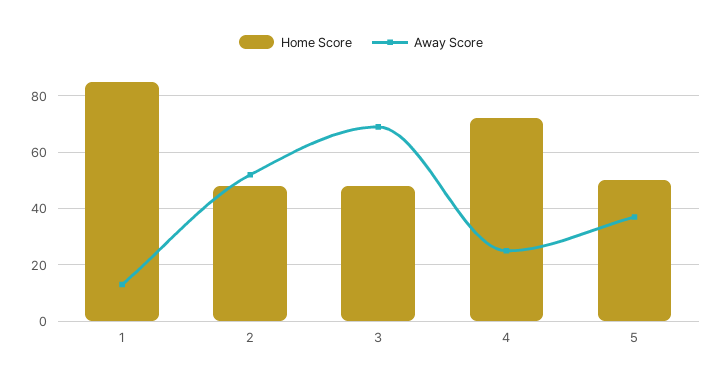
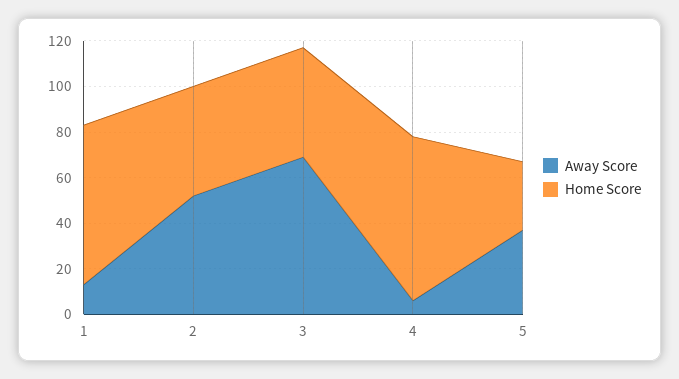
Home Score, 1: 85 -> 70
Away Score, 4: 25 -> 5
Home Score, 5: 50 -> 30

